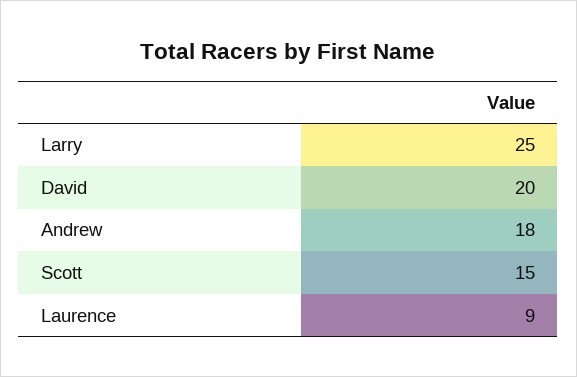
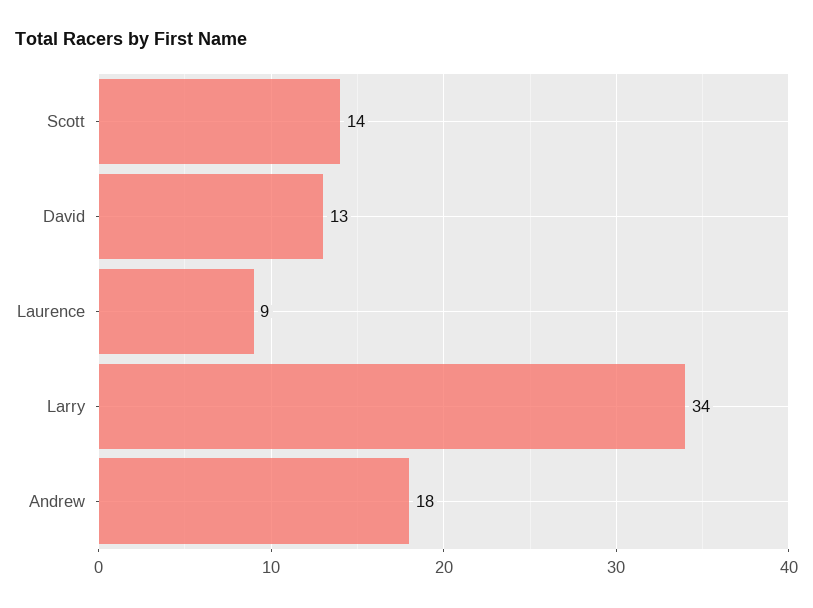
Larry: 25 -> 34
David: 20 -> 13
Scott: 15 -> 14

